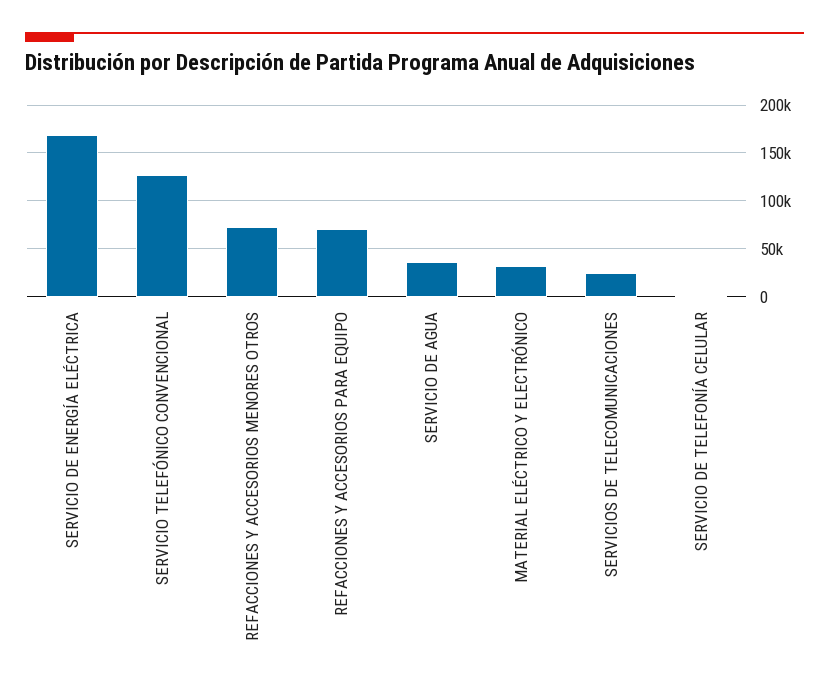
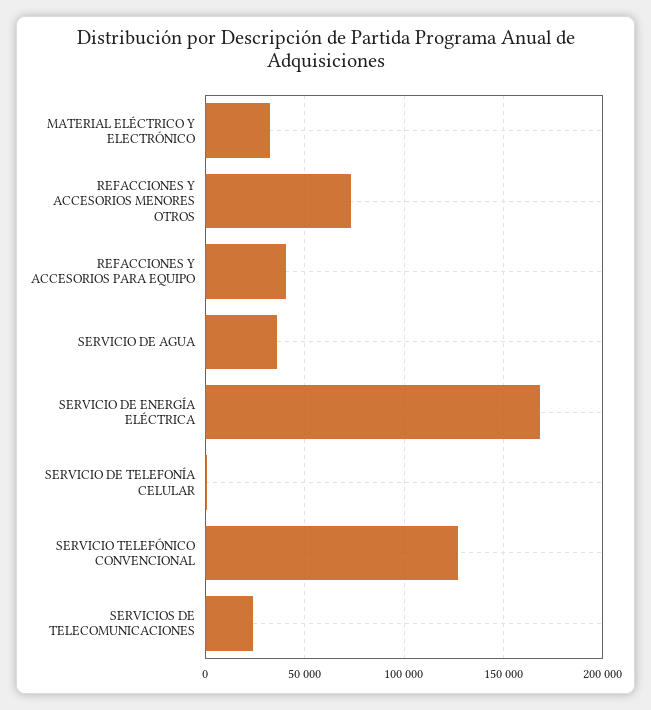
REFACCIONES Y ACCESORIOS PARA EQUIPO: 70000 -> 40000

